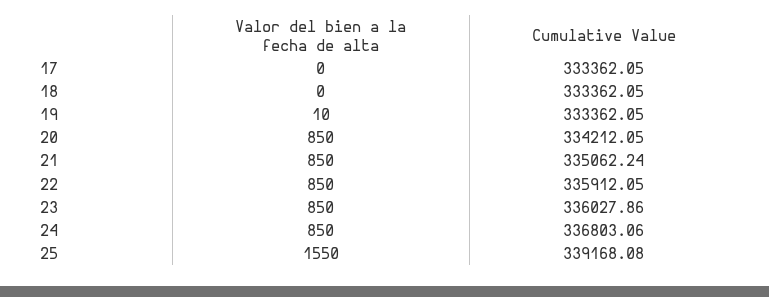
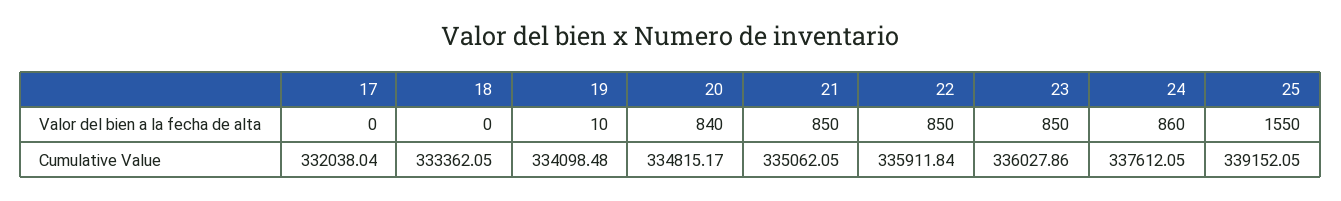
Cumulative Value, 17: 333362.05 -> 332038.04
Cumulative Value, 19: 333362.05 -> 334098.48
Valor del bien a la fecha de alta, 20: 850 -> 840
Cumulative Value, 20: 334212.05 -> 334815.17
Cumulative Value, 21: 335062.24 -> 335062.05
Cumulative Value, 22: 335912.05 -> 335911.84
Valor del bien a la fecha de alta, 24: 850 -> 860
Cumulative Value, 24: 336803.06 -> 337612.05
Cumulative Value, 25: 339168.08 -> 339152.05

